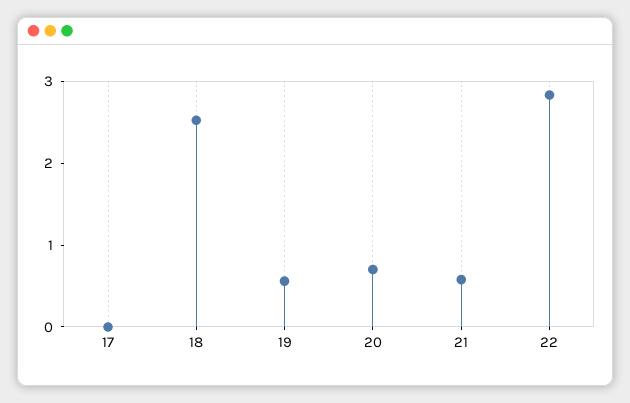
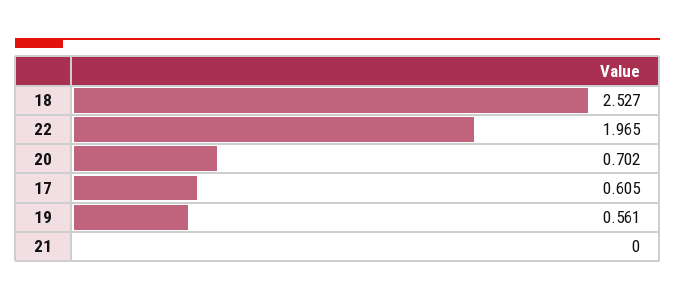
17: 0 -> 0.605
21: 0.6 -> 0
22: 2.8 -> 1.965

